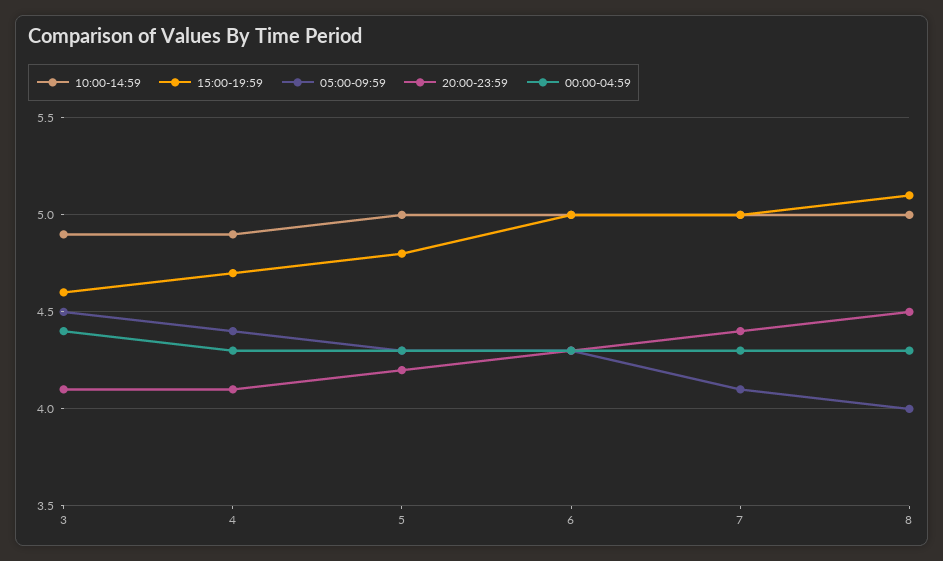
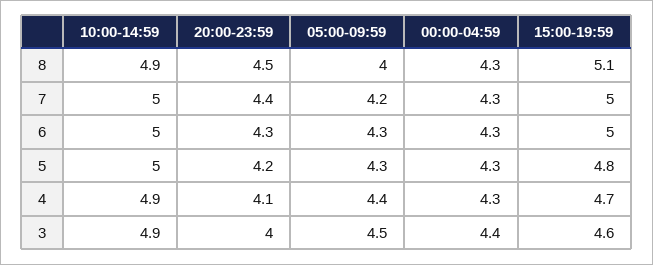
20:00-23:59, 3: 4.1 -> 4
05:00-09:59, 7: 4.1 -> 4.2
10:00-14:59, 8: 5 -> 4.9

